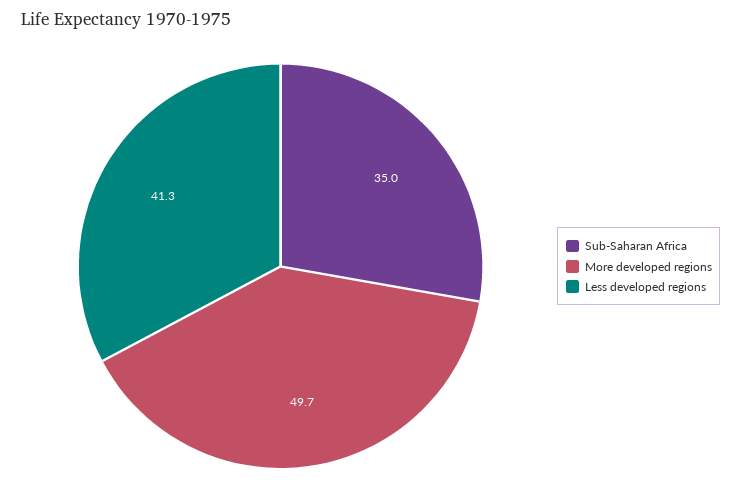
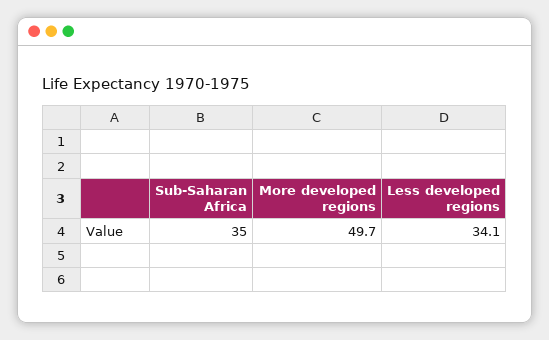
Less developed regions: 41.3 -> 34.1

